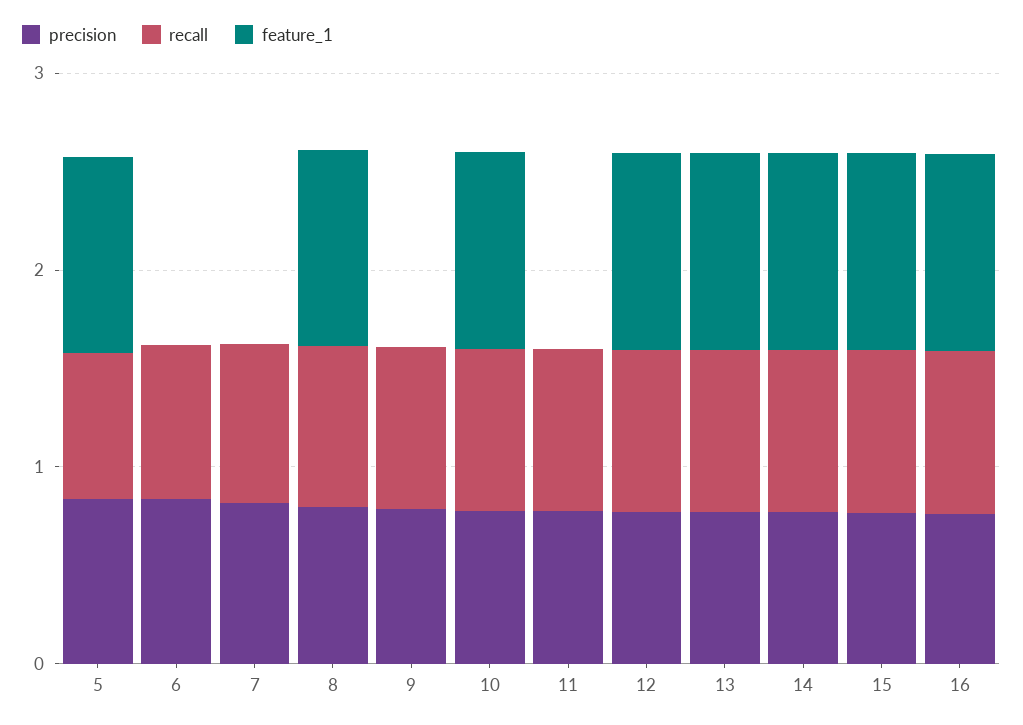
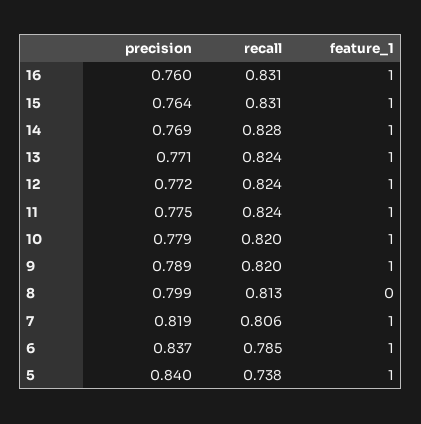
feature_1, 6: 0 -> 1
feature_1, 7: 0 -> 1
feature_1, 8: 1 -> 0
feature_1, 9: 0 -> 1
feature_1, 11: 0 -> 1

